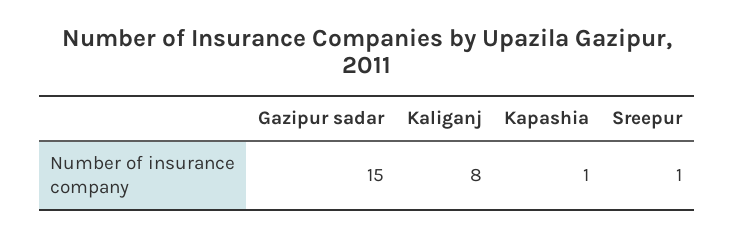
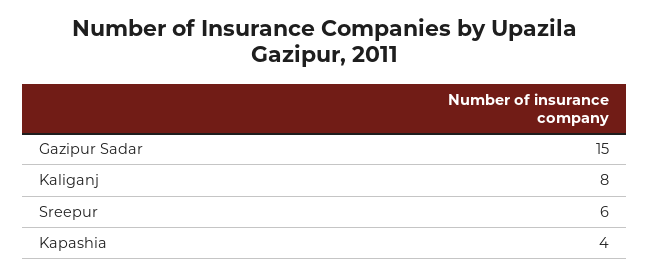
Kapashia: 1 -> 4
Sreepur: 1 -> 6

